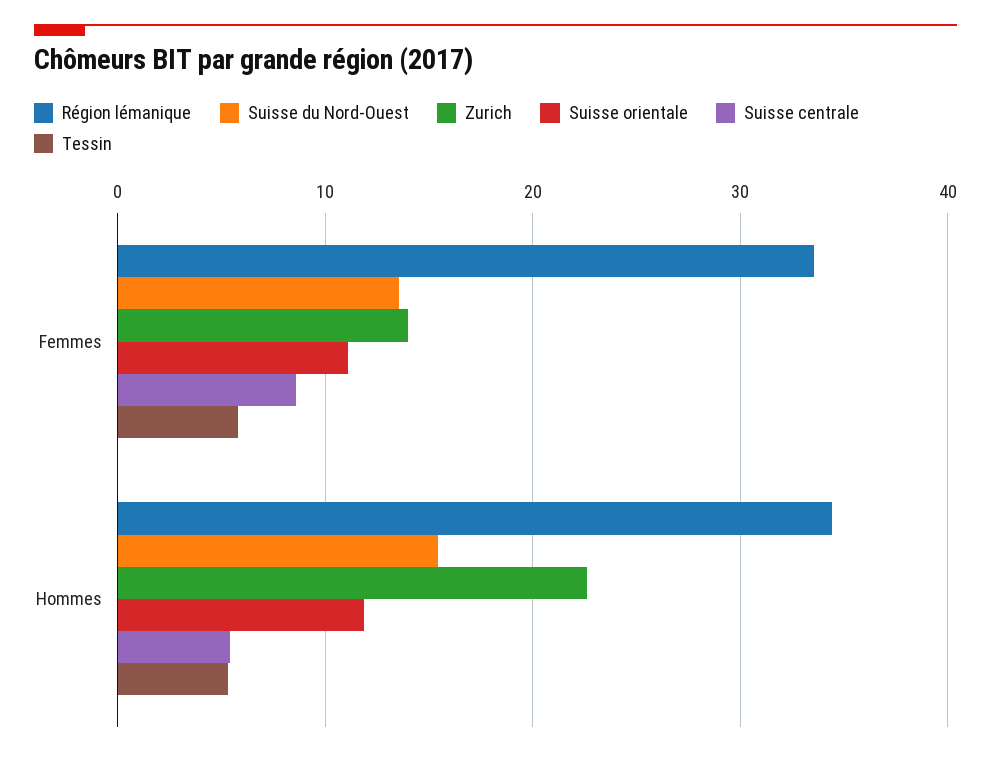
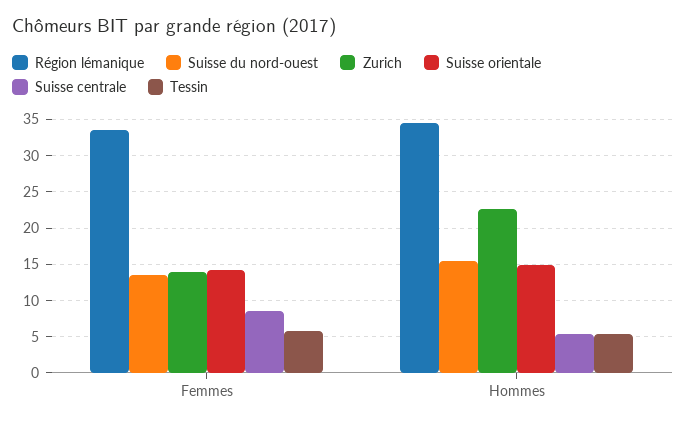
Suisse orientale, Femmes: 11 -> 14
Suisse orientale, Hommes: 12 -> 15

